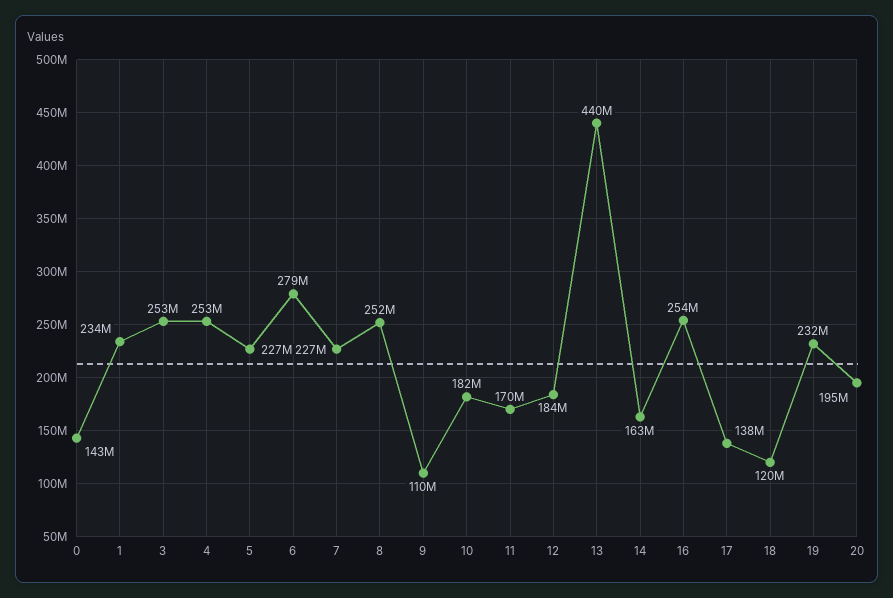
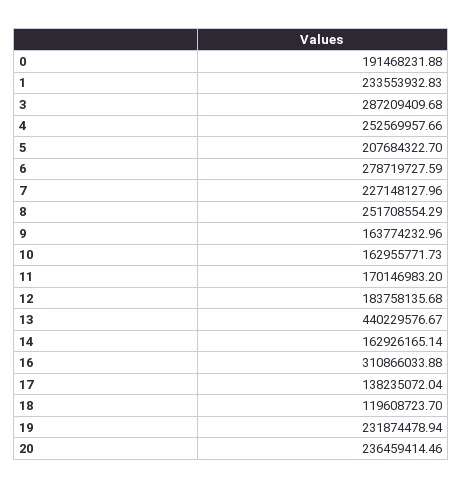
0: 143000000 -> 191468231.88
3: 253000000 -> 287209409.68
5: 227000000 -> 207684322.7
9: 110000000 -> 163774232.96
10: 182000000 -> 162955771.73
16: 254000000 -> 310866033.88
20: 195000000 -> 236459414.46

